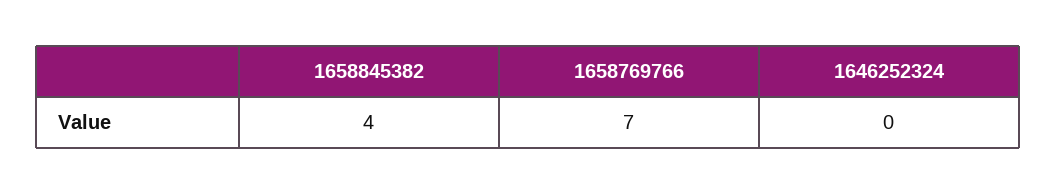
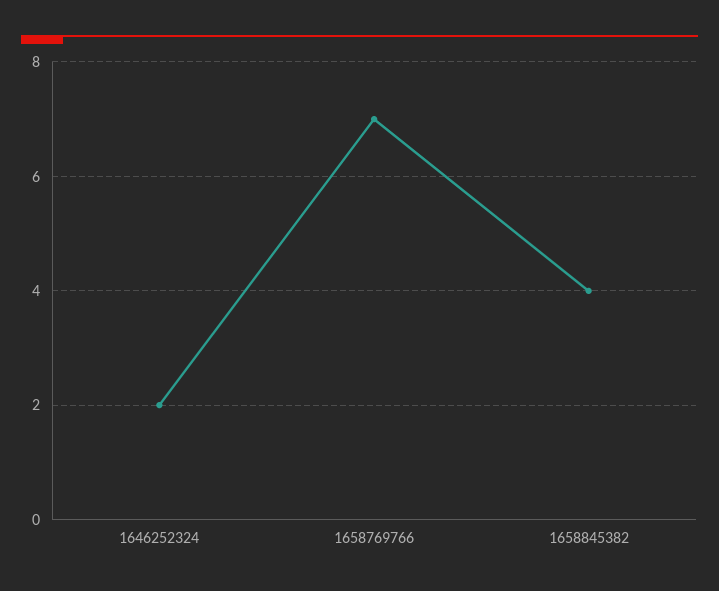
1646252324: 0 -> 2

